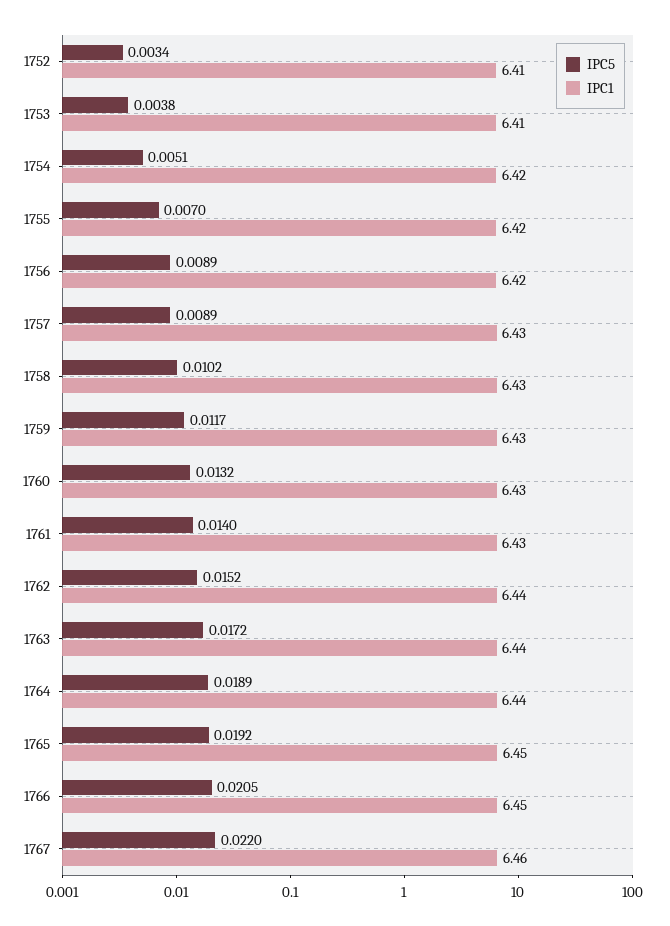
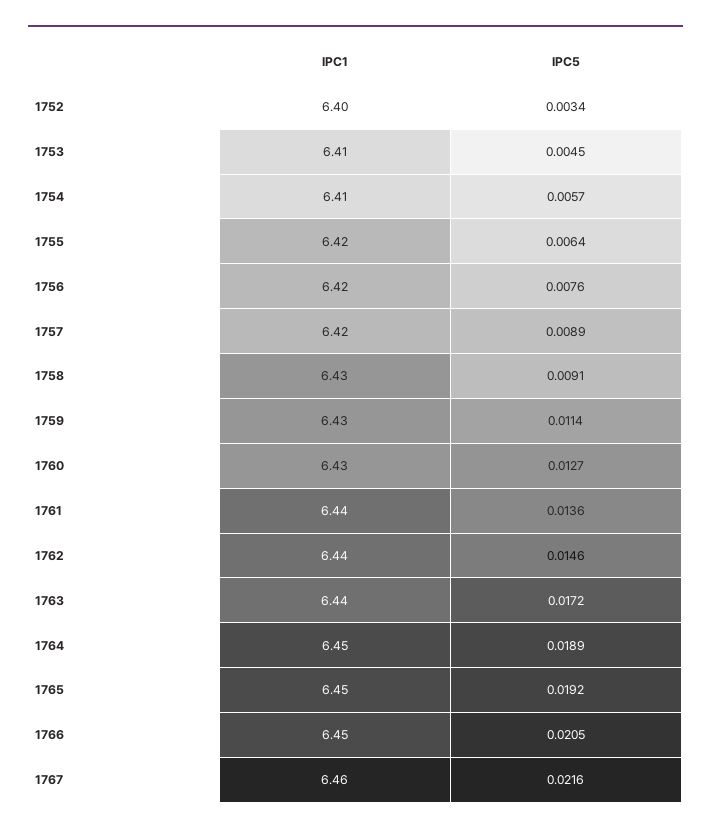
IPC1, 1752: 6.41 -> 6.4
IPC5, 1753: 0.0038 -> 0.0045
IPC5, 1754: 0.0051 -> 0.0057
IPC1, 1754: 6.42 -> 6.41
IPC5, 1755: 0.007 -> 0.0064
IPC5, 1756: 0.0089 -> 0.0076
IPC1, 1757: 6.43 -> 6.42
IPC5, 1758: 0.0102 -> 0.0091
IPC5, 1759: 0.0117 -> 0.0114
IPC5, 1760: 0.0132 -> 0.0127
IPC5, 1761: 0.014 -> 0.0136
IPC1, 1761: 6.43 -> 6.44
IPC5, 1762: 0.0152 -> 0.0146
IPC1, 1764: 6.44 -> 6.45
IPC5, 1767: 0.022 -> 0.0216

